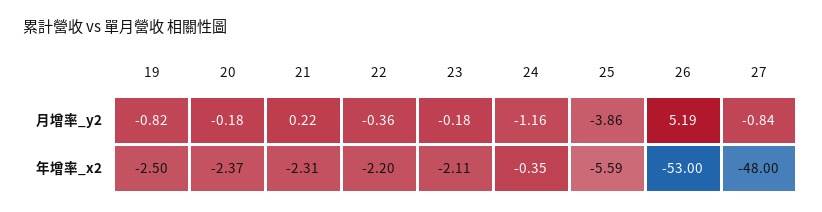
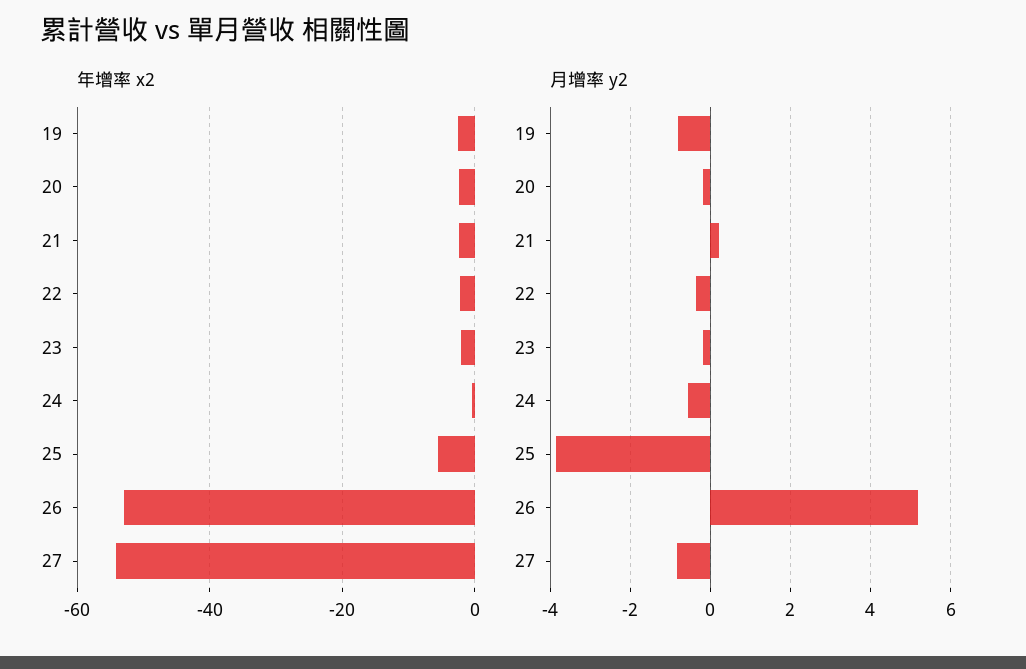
月增率_y2, 24: -1.16 -> -0.6
年增率_x2, 27: -48 -> -54

